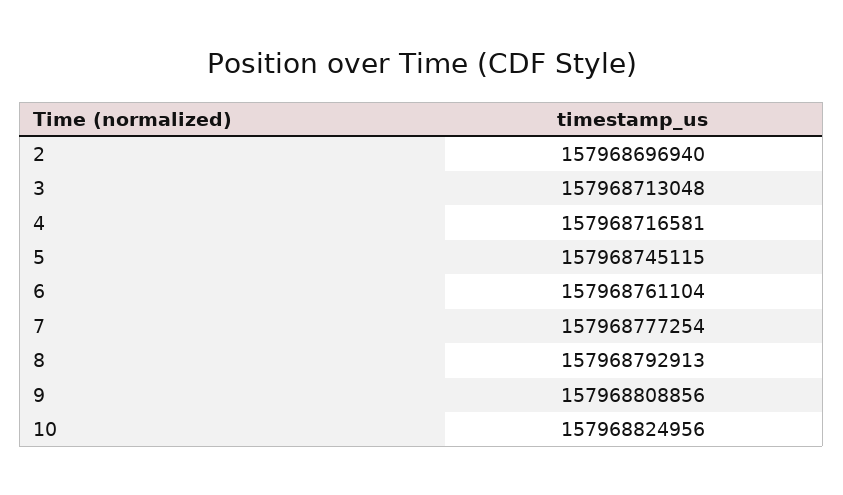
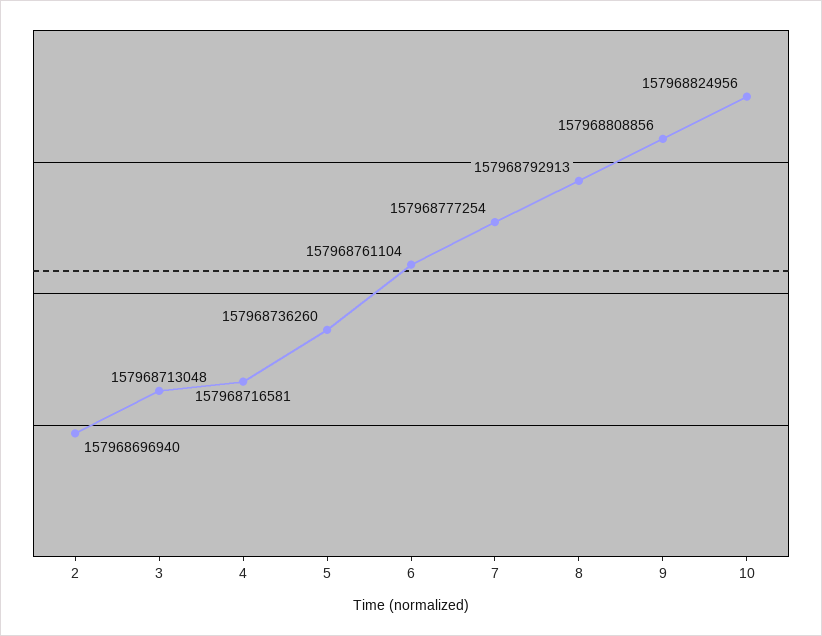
5: 157968745115 -> 157968736260

